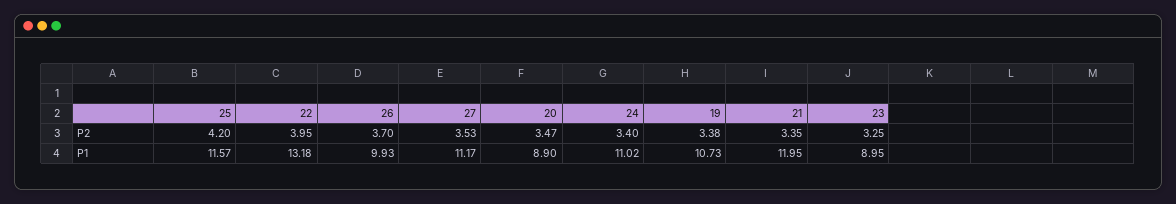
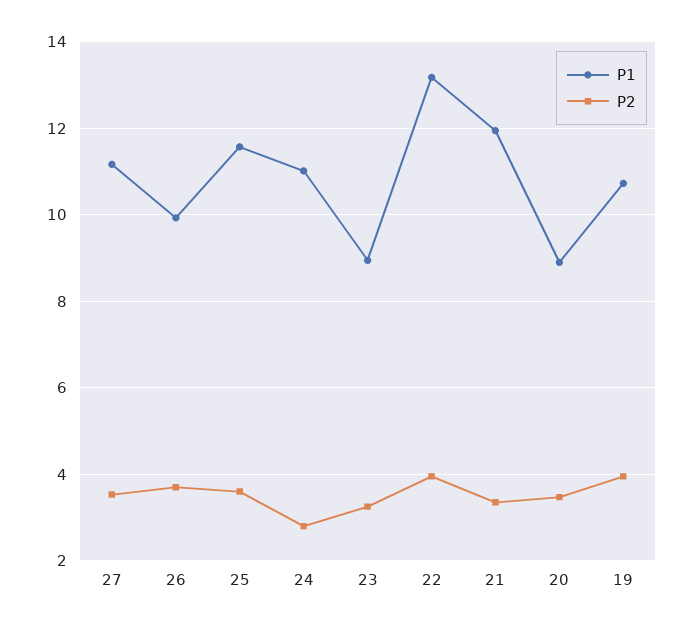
P2, 25: 4.2 -> 3.6
P2, 24: 3.4 -> 2.8
P2, 19: 3.38 -> 4

